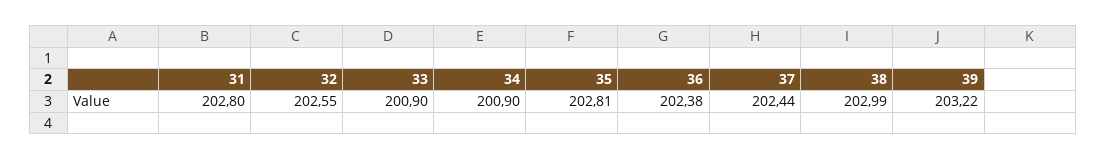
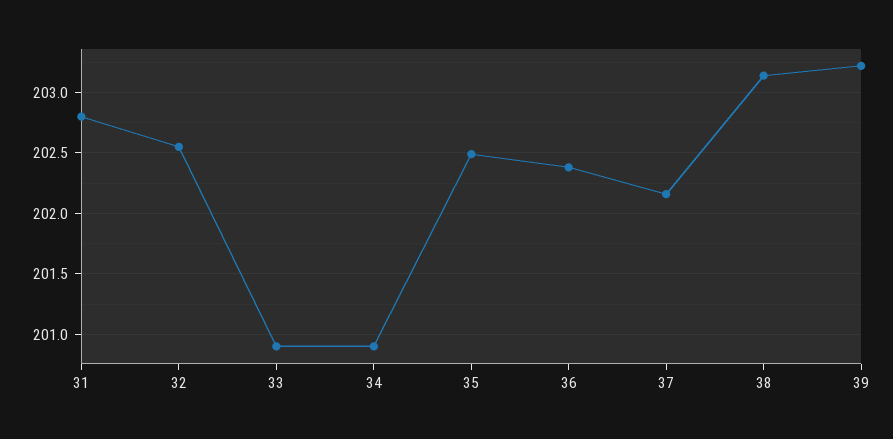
35: 202.81 -> 202.5
37: 202.44 -> 202.15
38: 202.99 -> 203.15

